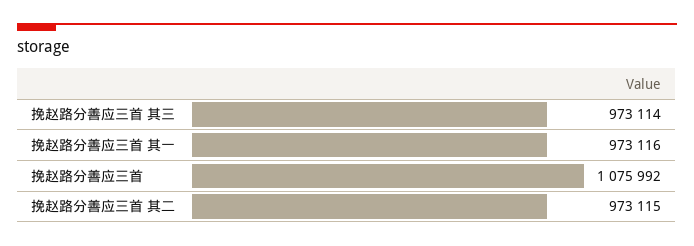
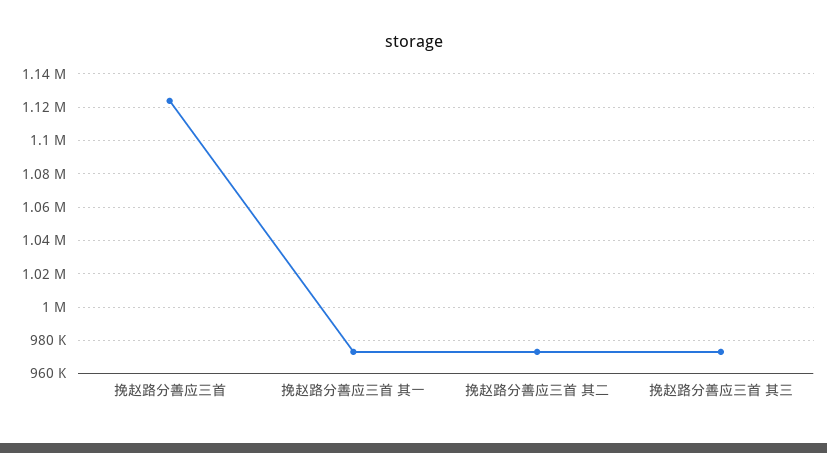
挽赵路分善应三首: 1075992 -> 1125000

